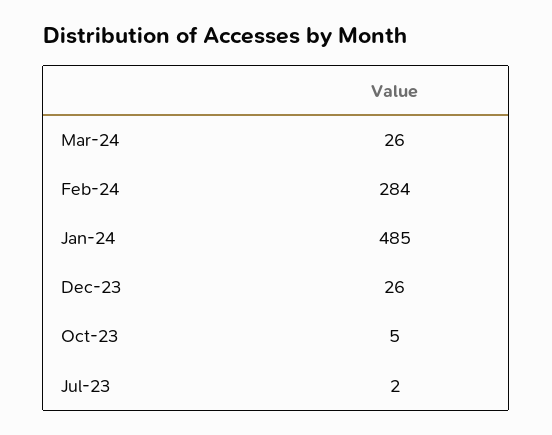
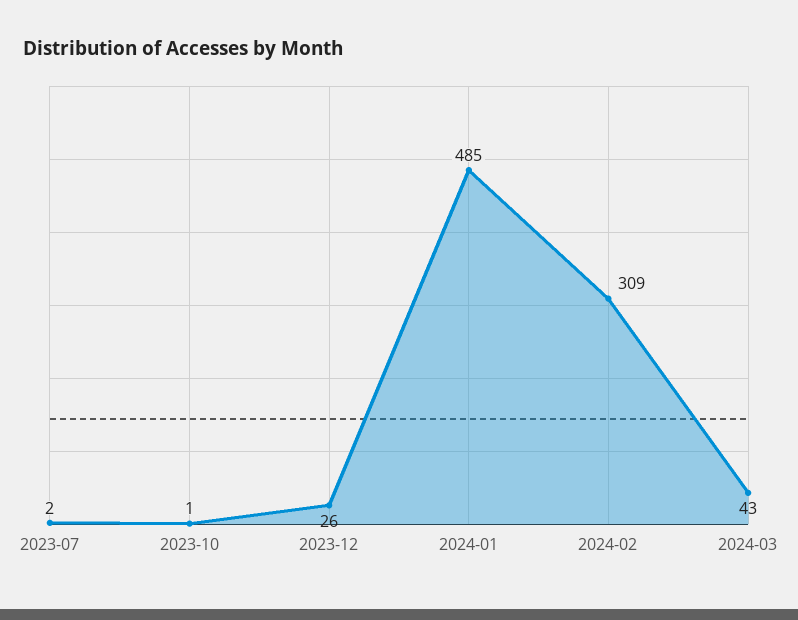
Mar-24: 26 -> 43
Feb-24: 284 -> 309
Oct-23: 5 -> 1

